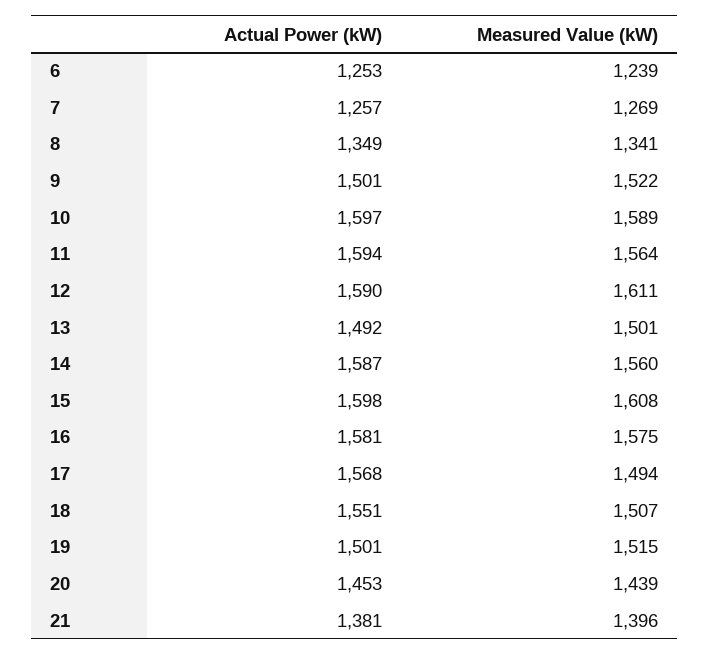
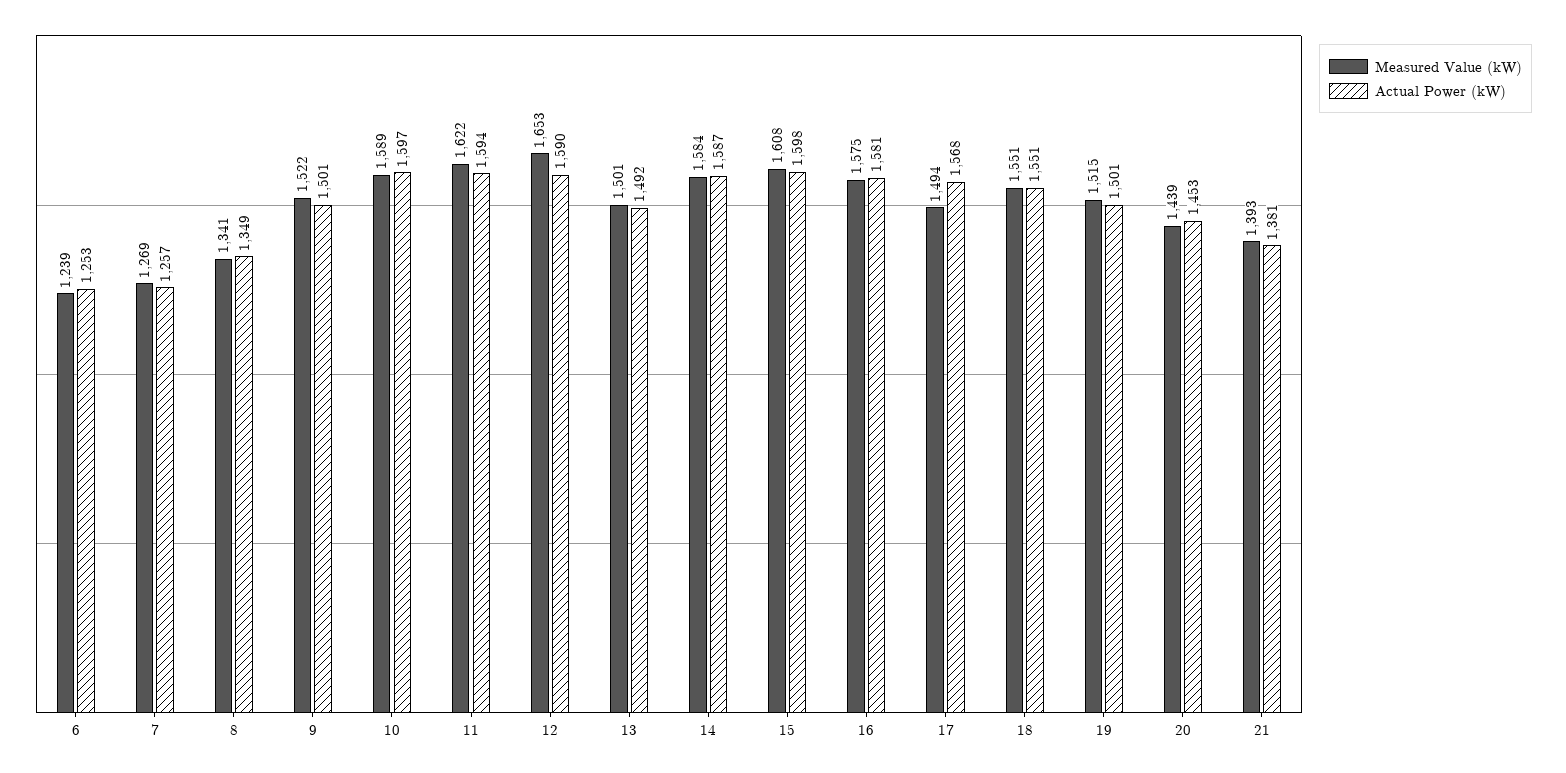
Measured Value (kW), 11: 1564 -> 1622
Measured Value (kW), 12: 1611 -> 1653
Measured Value (kW), 14: 1560 -> 1584
Measured Value (kW), 18: 1507 -> 1551
Measured Value (kW), 21: 1396 -> 1393

